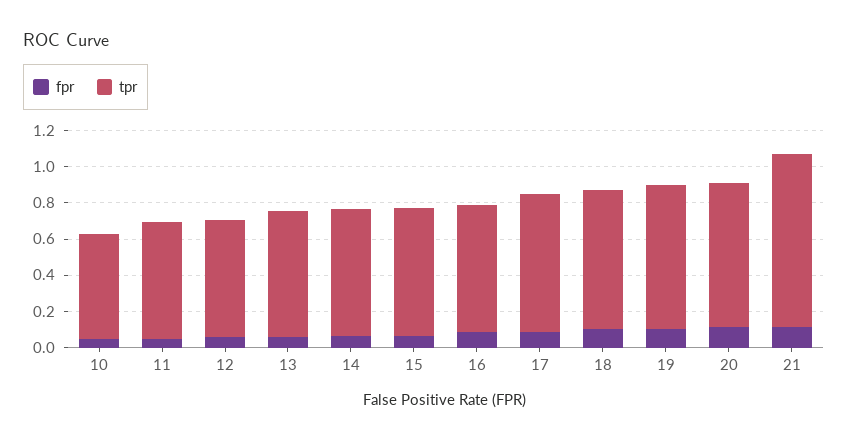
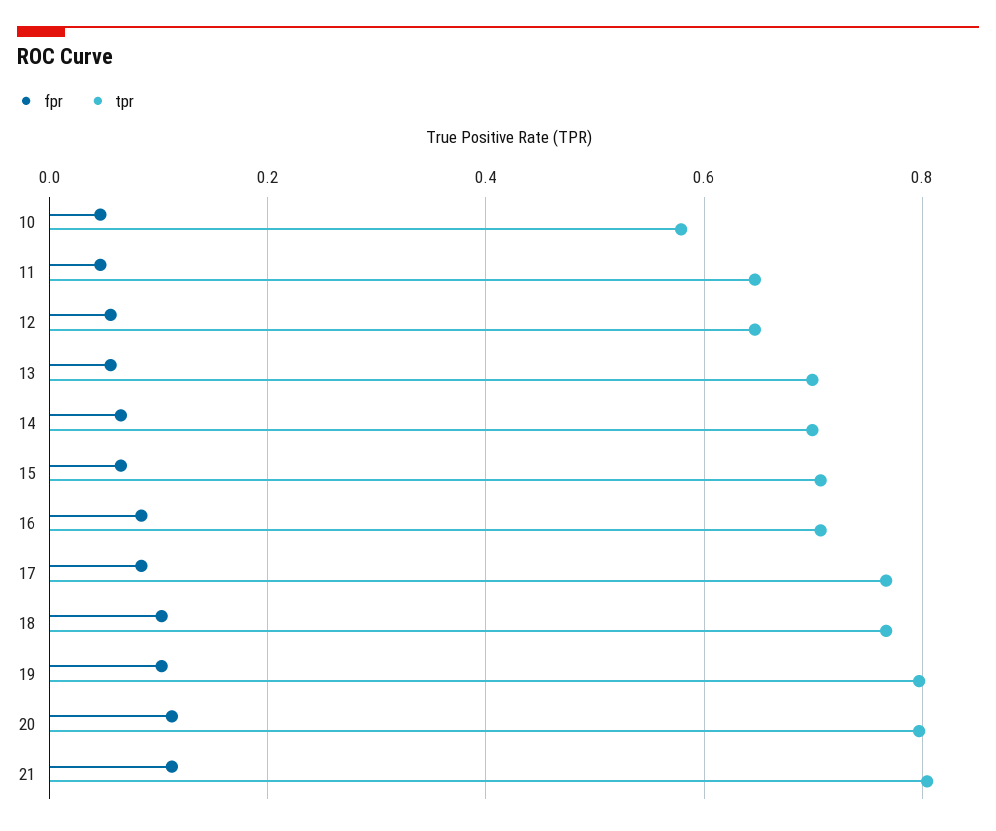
tpr, 21: 0.95 -> 0.8

